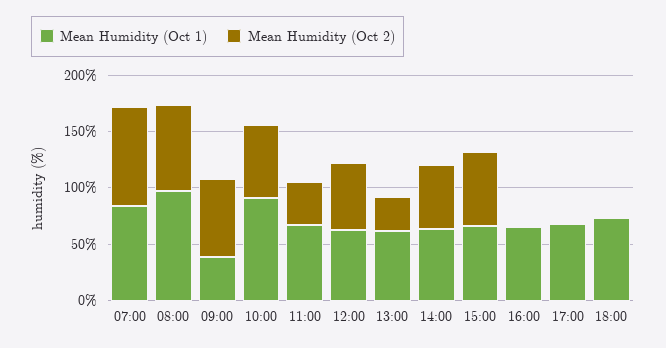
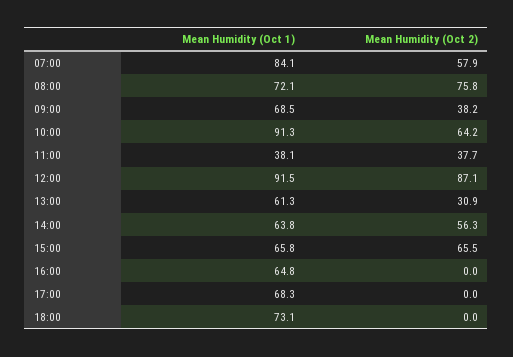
Mean Humidity (Oct 2), 07:00: 90 -> 57.9
Mean Humidity (Oct 1), 08:00: 100 -> 72.1
Mean Humidity (Oct 1), 09:00: 40 -> 68.5
Mean Humidity (Oct 2), 09:00: 70 -> 38.2
Mean Humidity (Oct 1), 11:00: 70 -> 38.1
Mean Humidity (Oct 1), 12:00: 60 -> 91.5
Mean Humidity (Oct 2), 12:00: 60 -> 87.1

